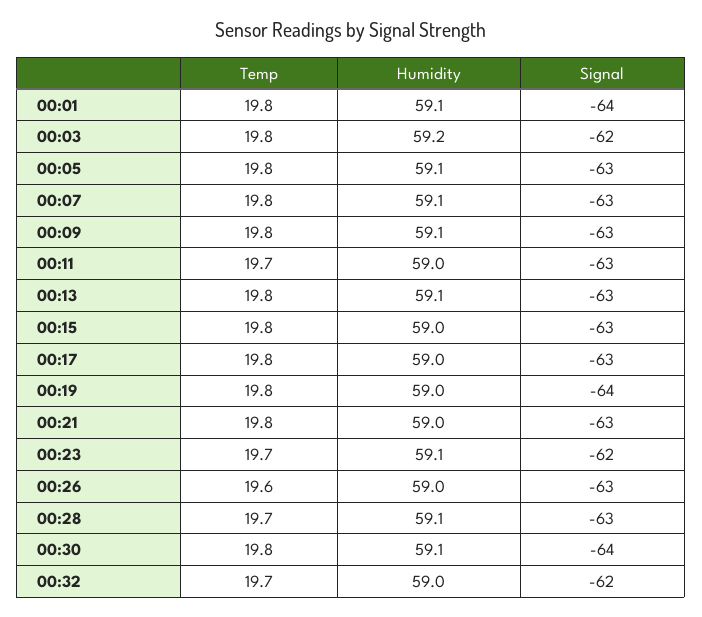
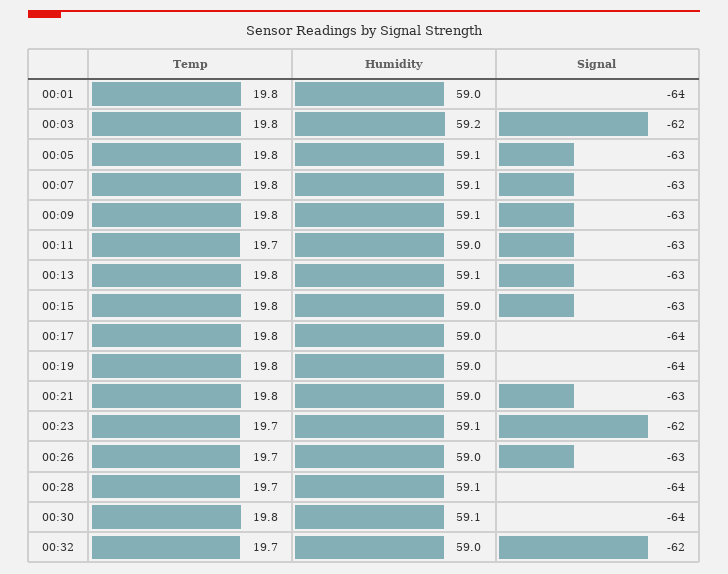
Humidity, 00:01: 59.1 -> 59
Signal, 00:17: -63 -> -64
Temp, 00:26: 19.6 -> 19.7
Signal, 00:28: -63 -> -64

